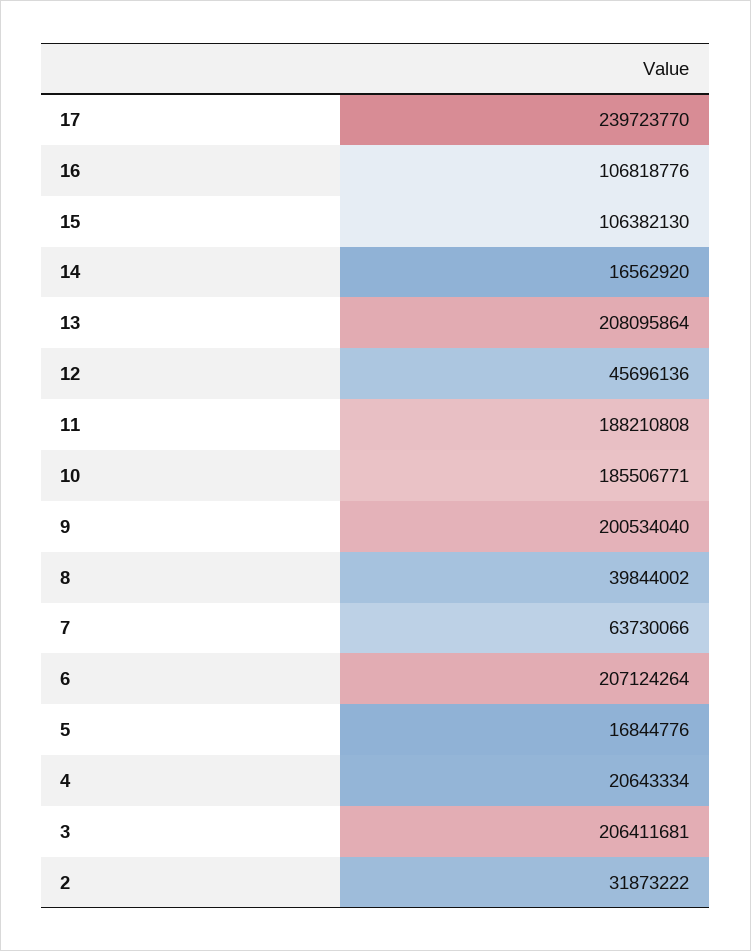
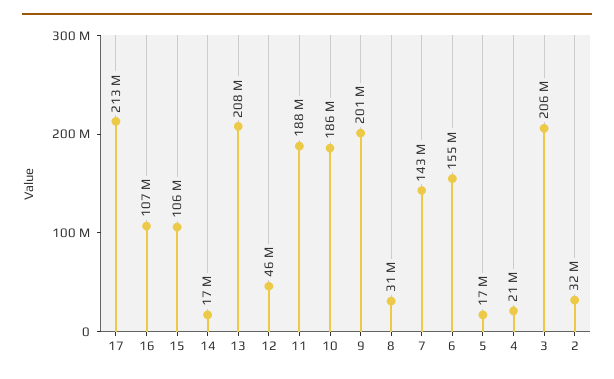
17: 239723770 -> 213000000
8: 39844002 -> 31000000
7: 63730066 -> 143000000
6: 207124264 -> 155000000

